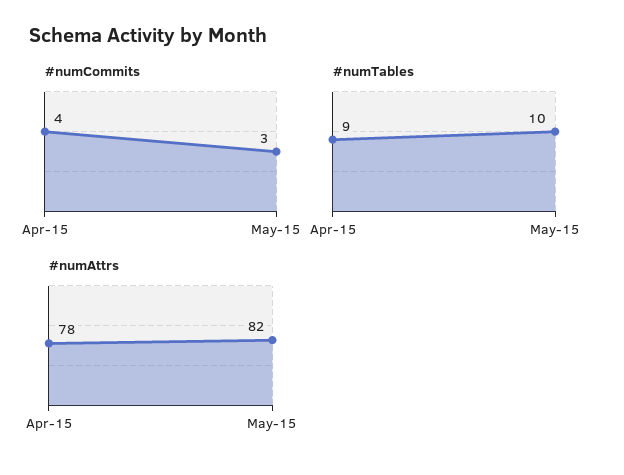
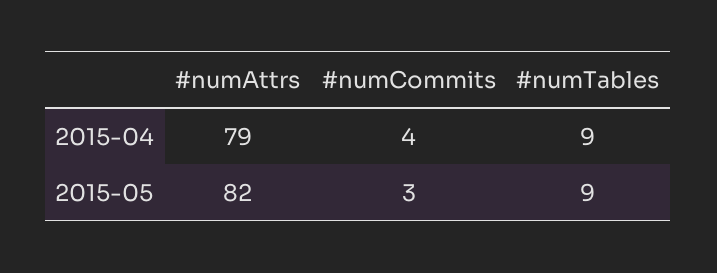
#numTables, May-15: 10 -> 9
#numAttrs, Apr-15: 78 -> 79

